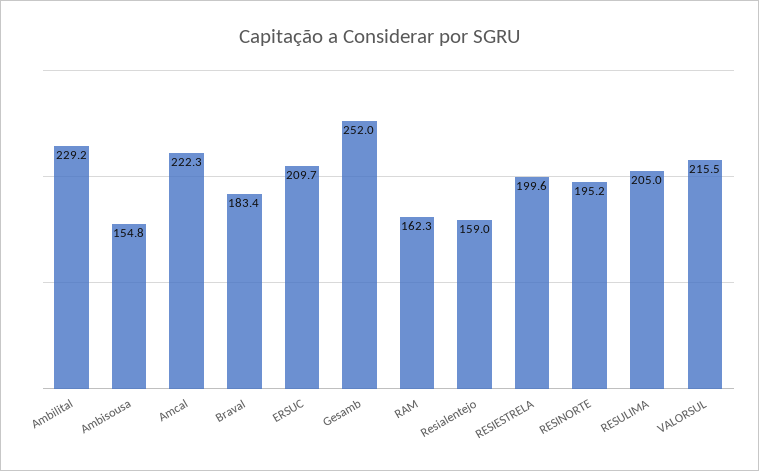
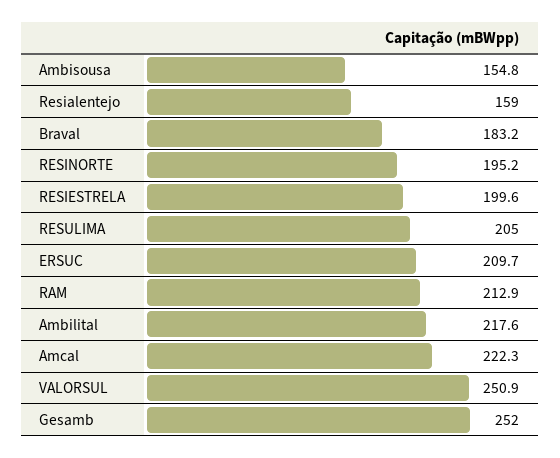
Ambilital: 229.2 -> 217.6
Braval: 183.4 -> 183.2
RAM: 162.3 -> 212.9
VALORSUL: 215.5 -> 250.9

